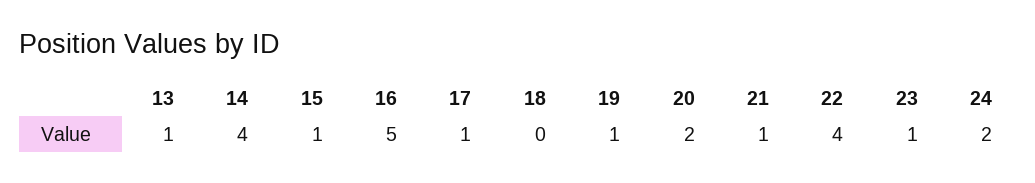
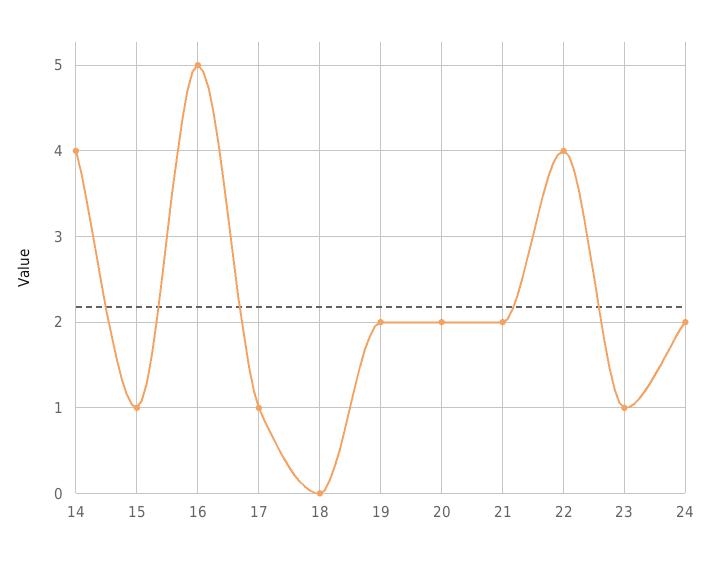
13: 1 -> none
19: 1 -> 2
21: 1 -> 2

